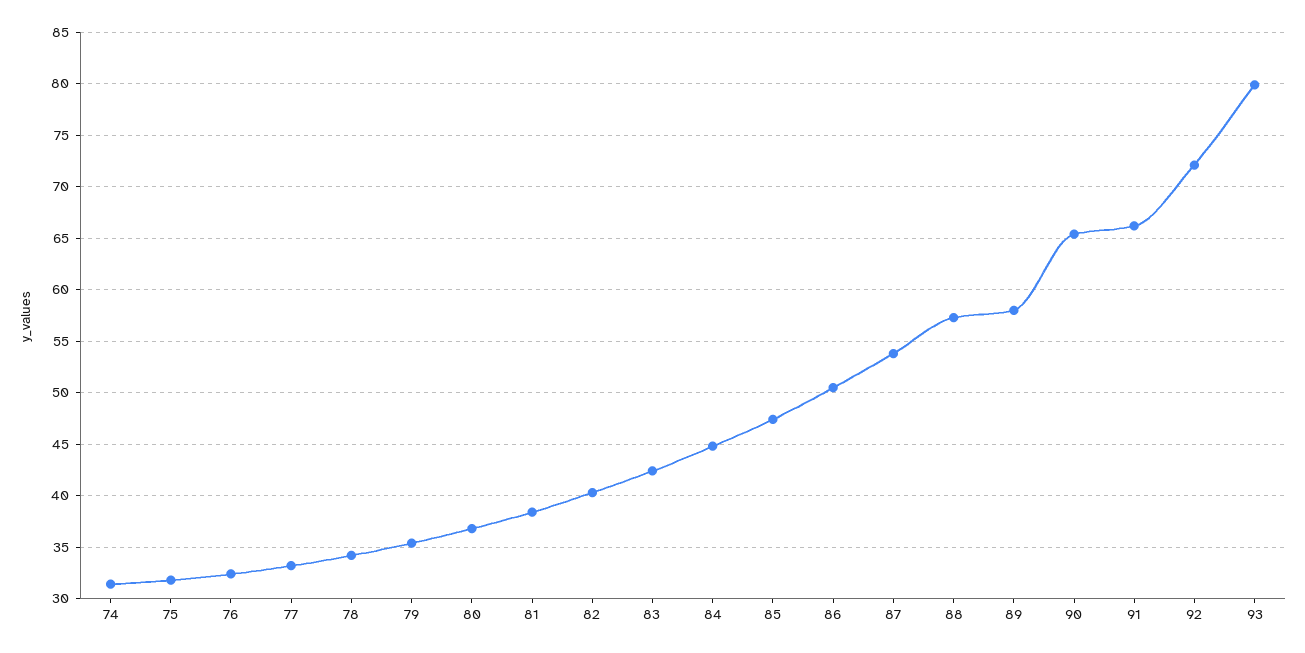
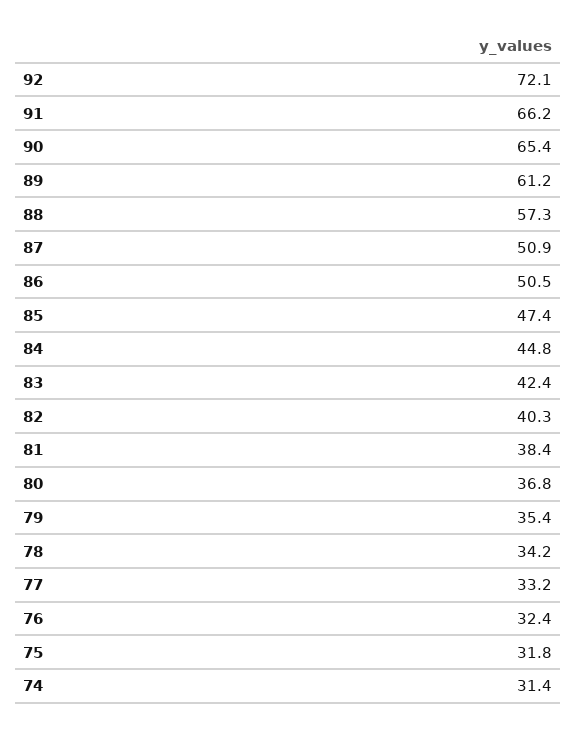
87: 54 -> 50.9
89: 58 -> 61.2
93: 80 -> none

